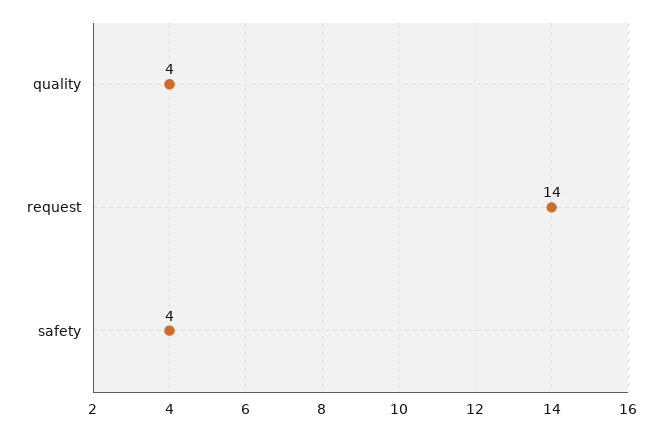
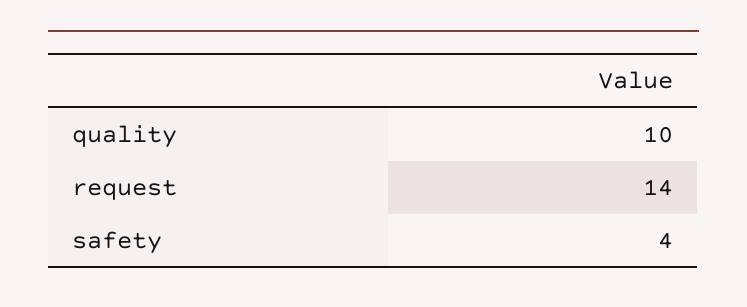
quality: 4 -> 10

